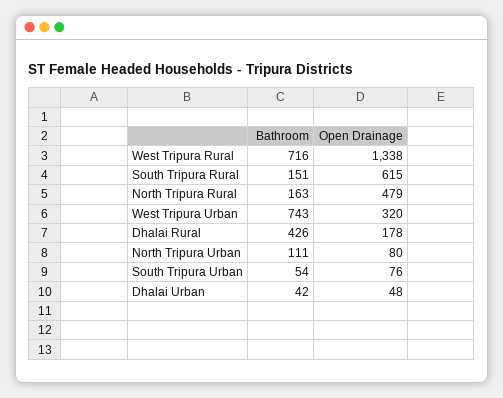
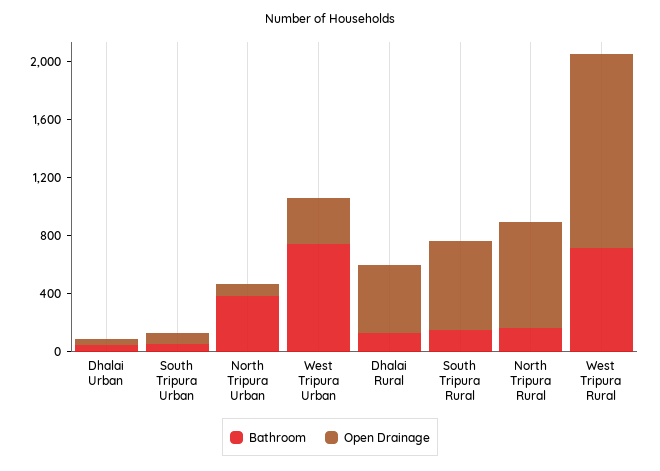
Open Drainage, North Tripura Rural: 479 -> 700
Bathroom, Dhalai Rural: 426 -> 100
Open Drainage, Dhalai Rural: 178 -> 500
Bathroom, North Tripura Urban: 111 -> 400

